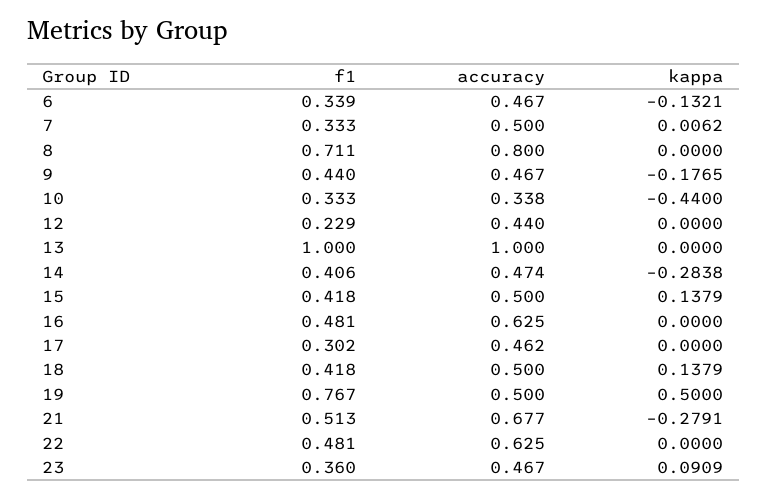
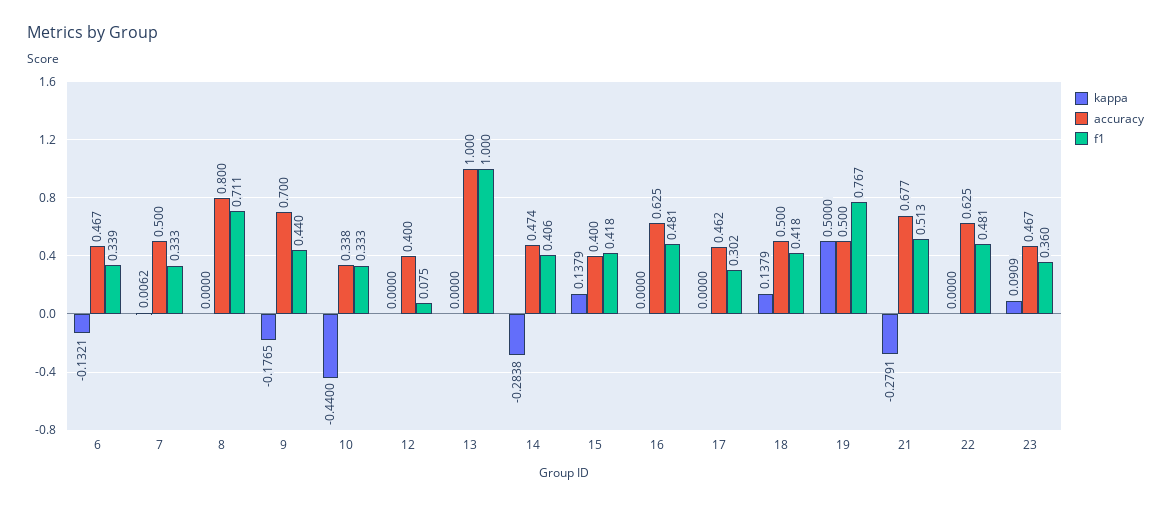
accuracy, 9: 0.467 -> 0.7
f1, 12: 0.229 -> 0.075
accuracy, 12: 0.44 -> 0.4
accuracy, 15: 0.5 -> 0.4

